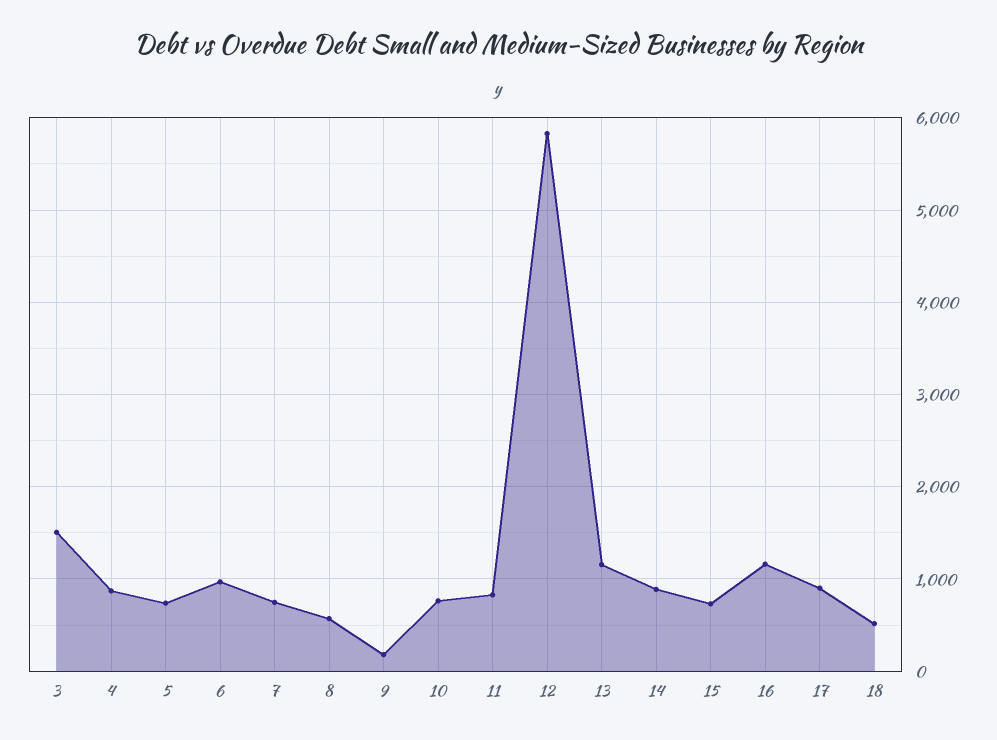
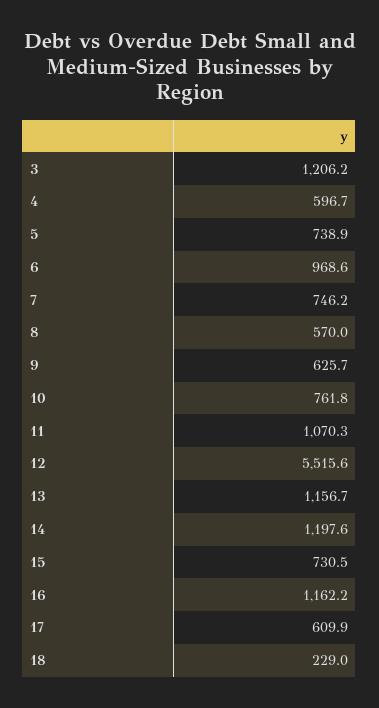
3: 1500 -> 1206.2
4: 900 -> 596.7
9: 200 -> 625.7
11: 800 -> 1070.3
12: 5800 -> 5515.6
14: 900 -> 1197.6
17: 900 -> 609.9
18: 500 -> 229

